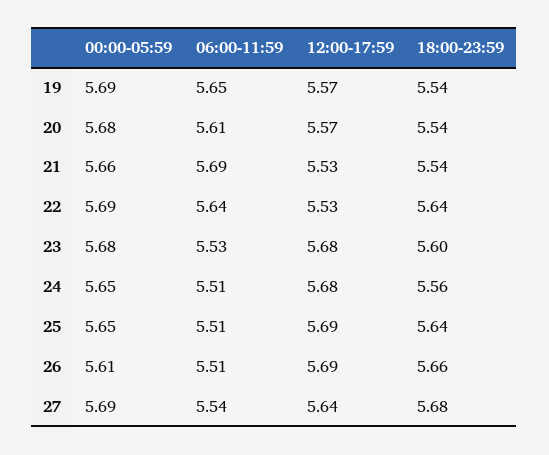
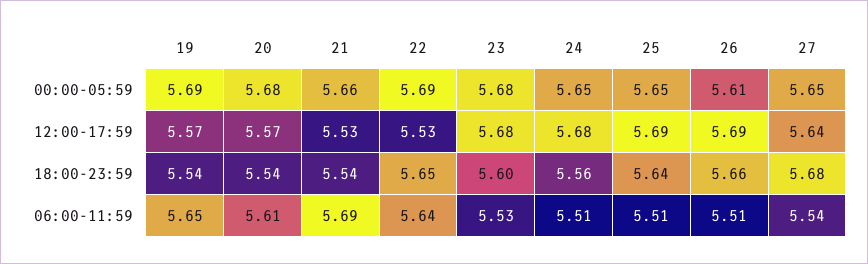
18:00-23:59, 22: 5.64 -> 5.65
00:00-05:59, 27: 5.69 -> 5.65

